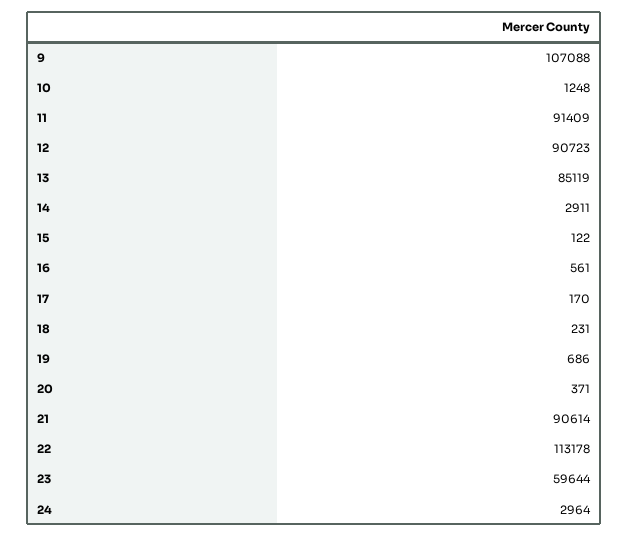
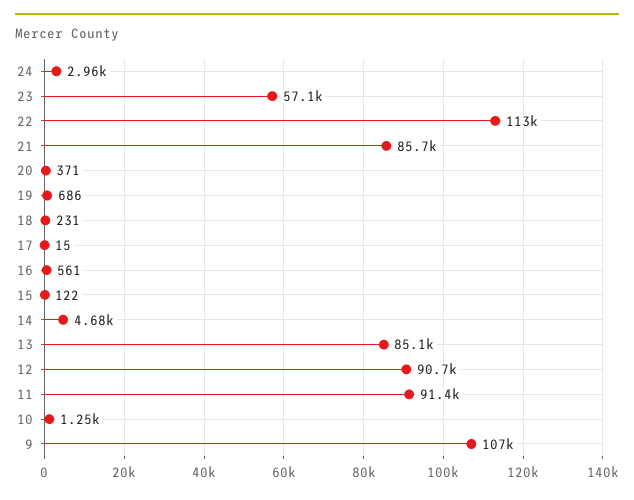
14: 2911 -> 4680
17: 170 -> 15
21: 90614 -> 85700
23: 59644 -> 57100

